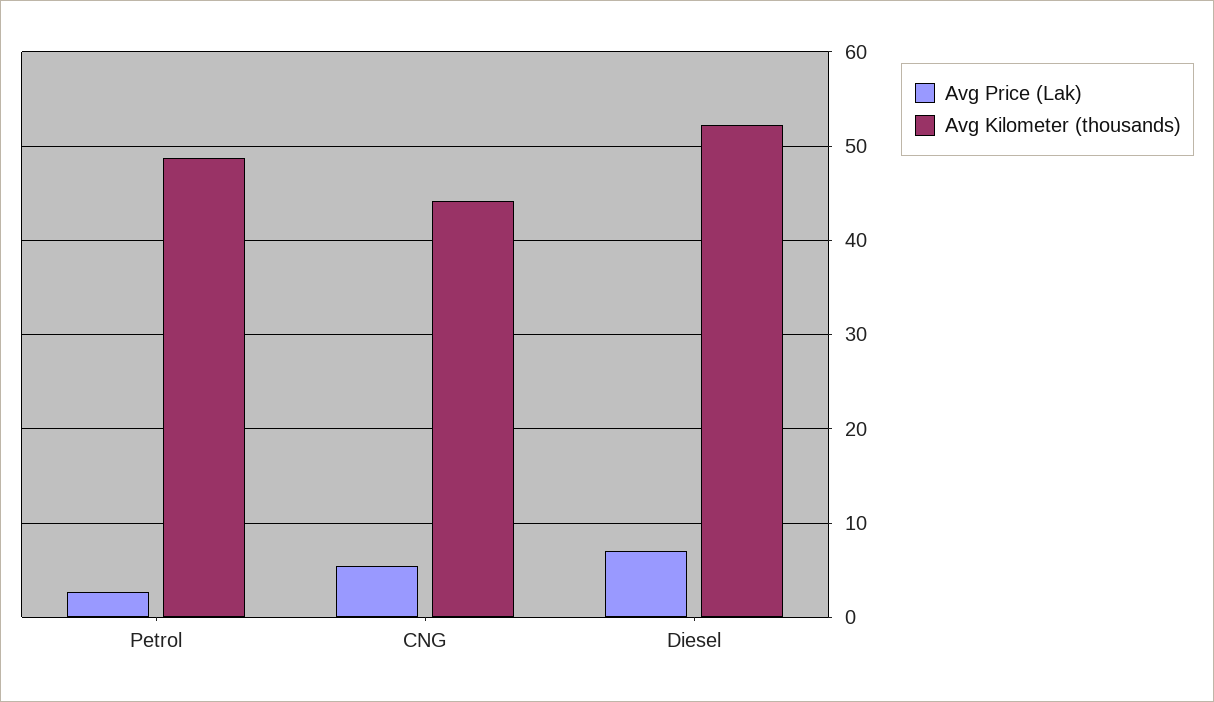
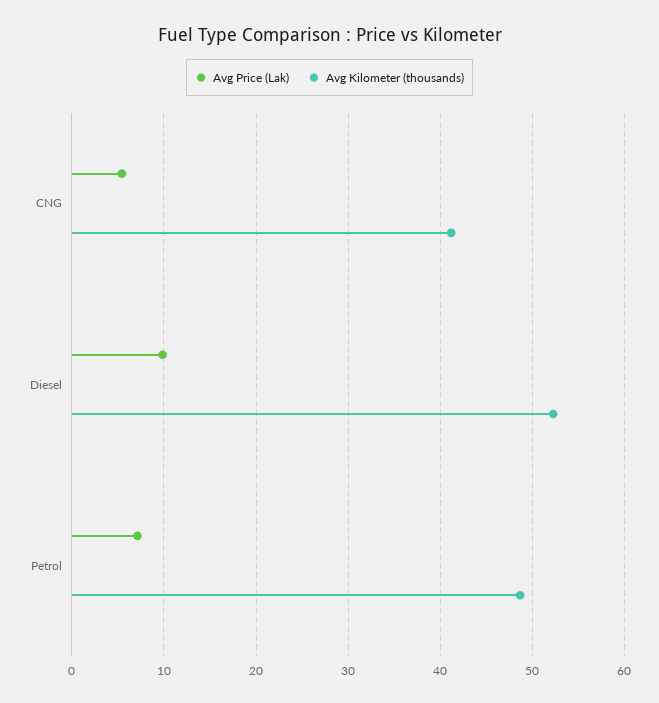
Avg Price (Lak), Petrol: 3 -> 7
Avg Kilometer (thousands), CNG: 44 -> 41
Avg Price (Lak), Diesel: 7 -> 10

